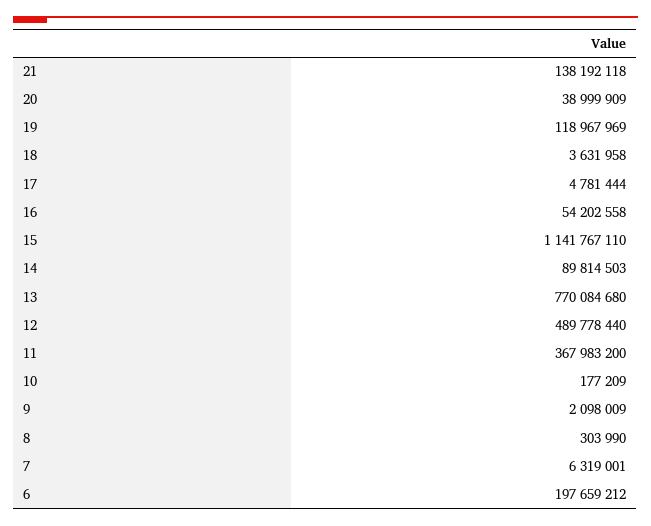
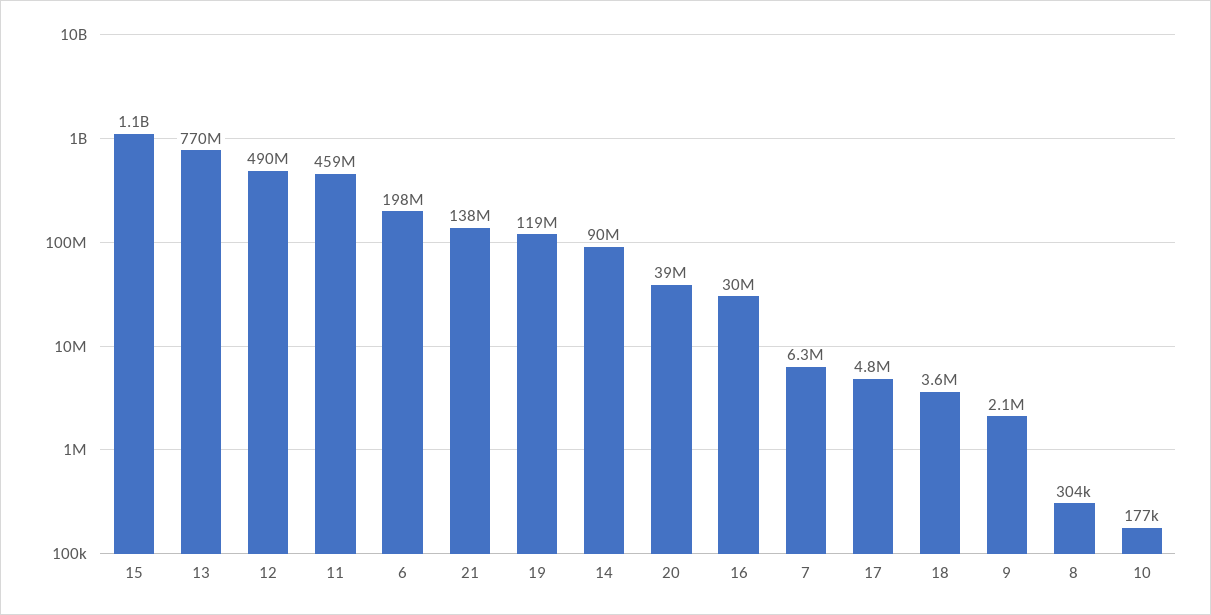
16: 54202558 -> 30000000
11: 367983200 -> 459000000

